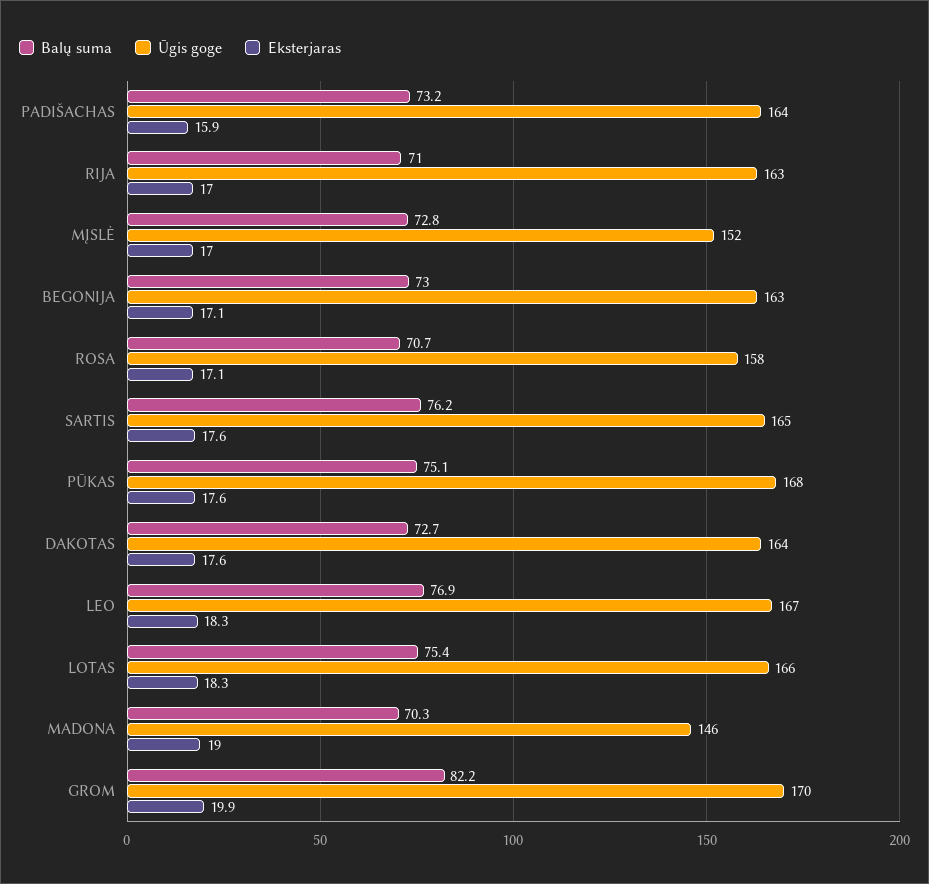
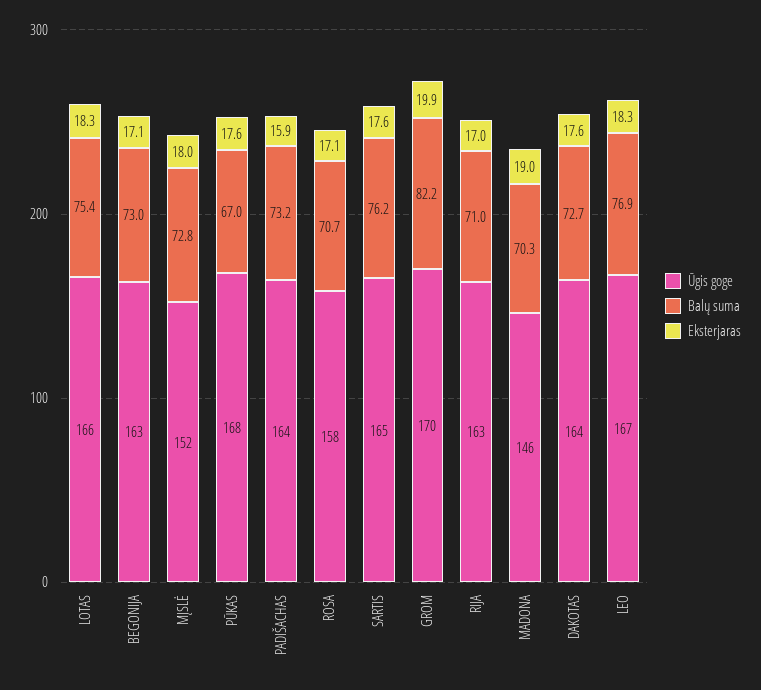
Eksterjaras, MĮSLĖ: 17 -> 18
Balų suma, PŪKAS: 75.1 -> 67

